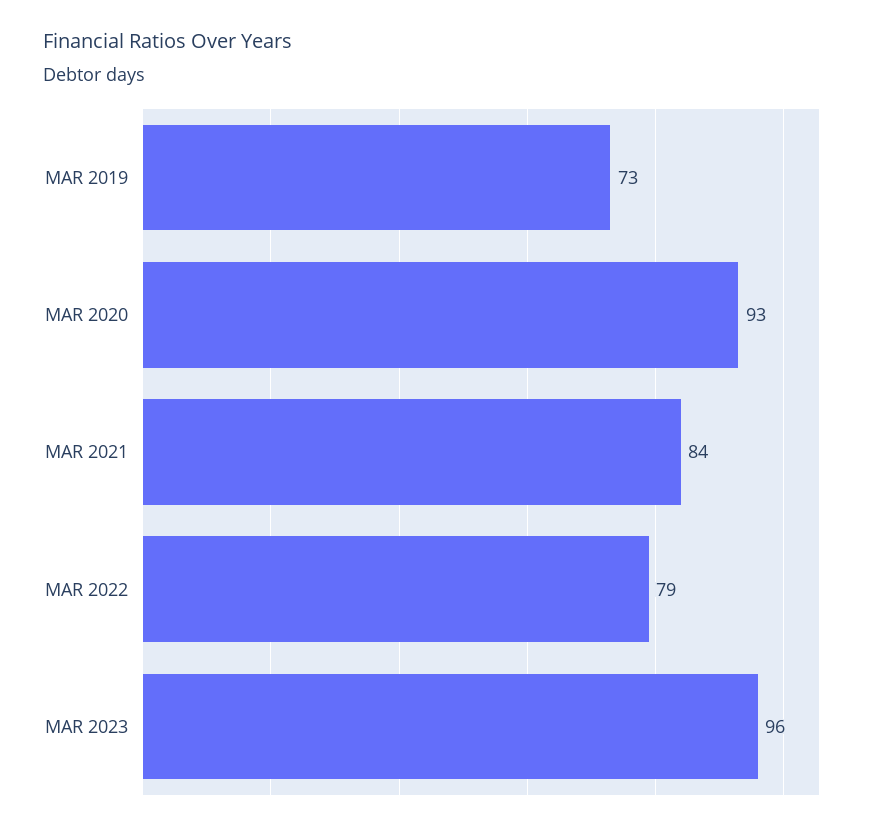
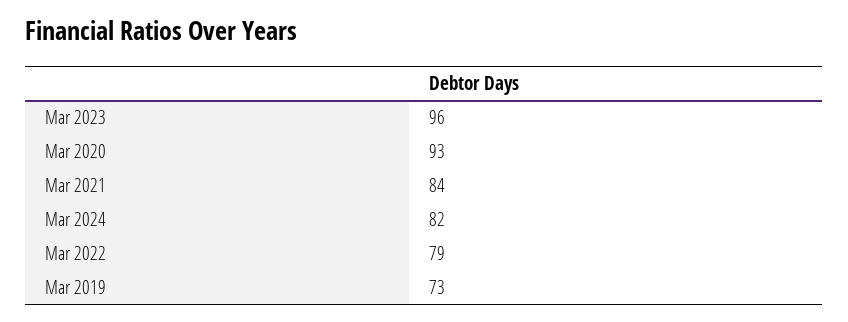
Mar 2024: none -> 82

